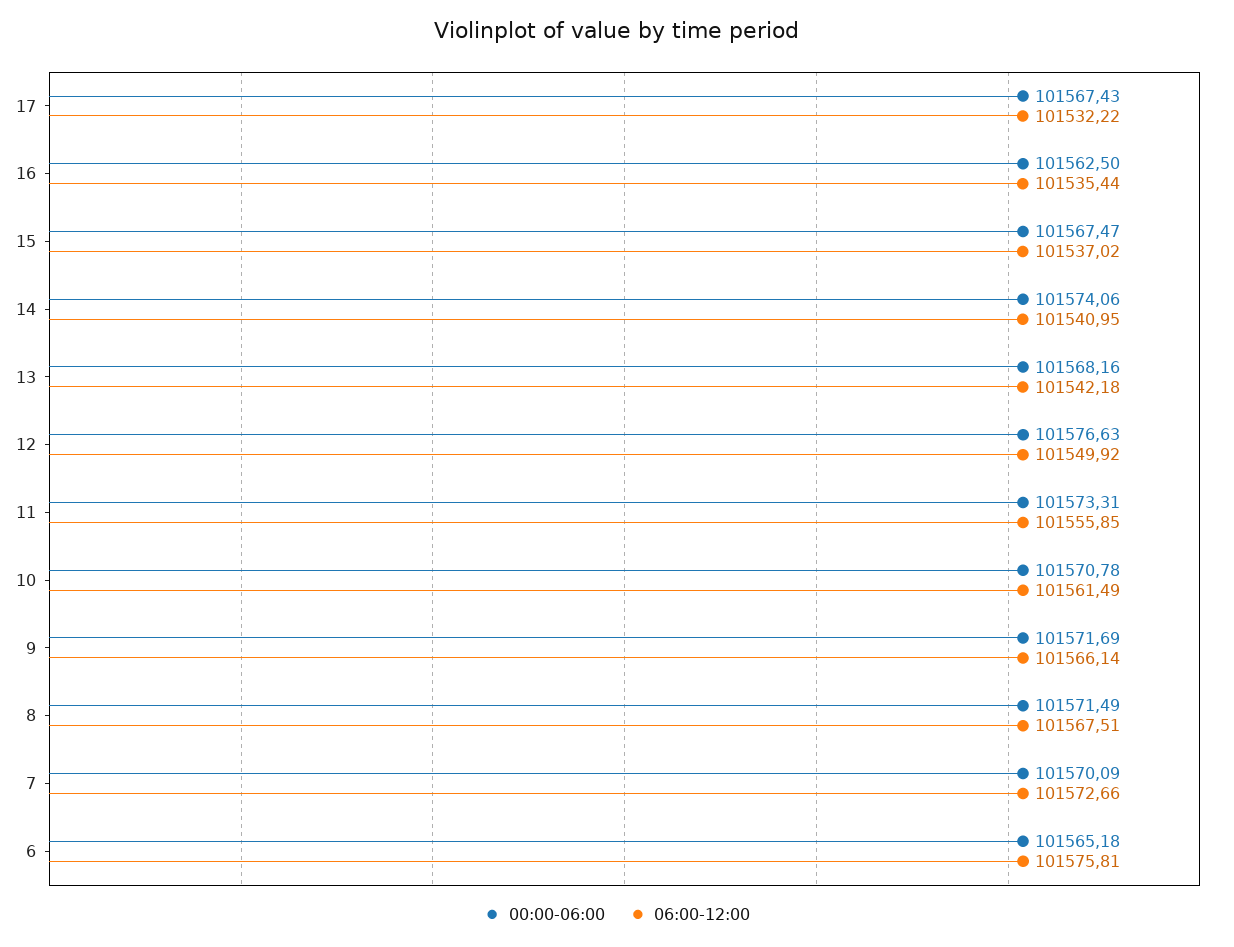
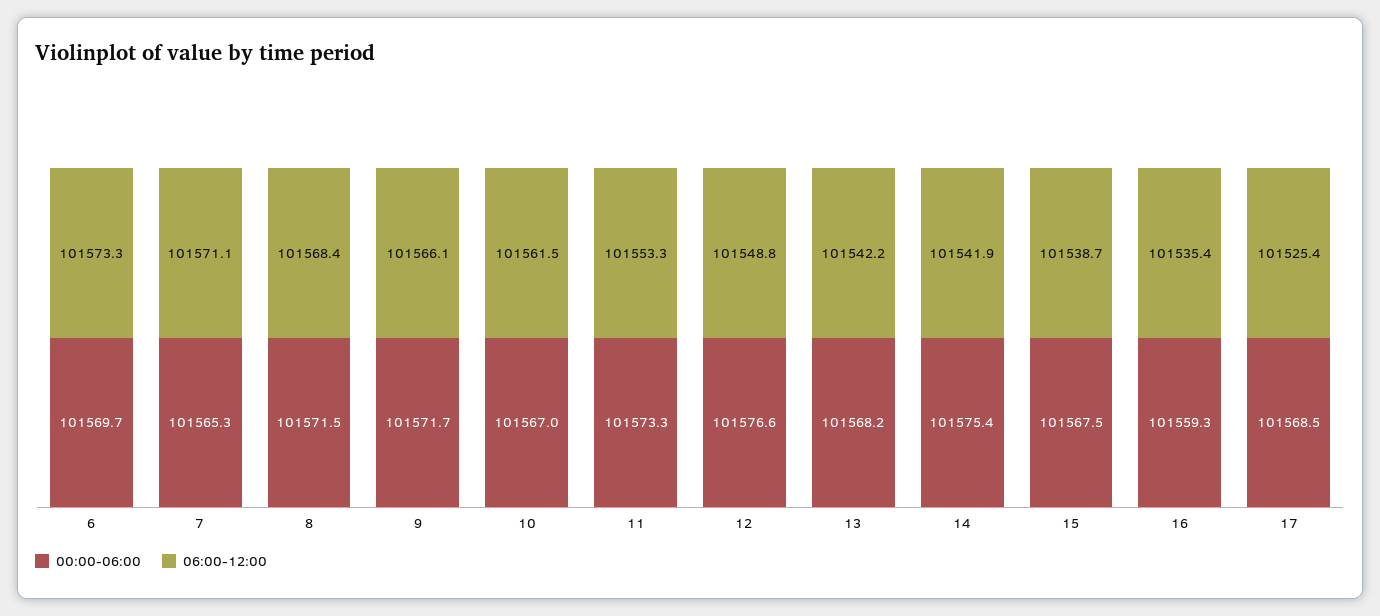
00:00-06:00, 17: 101567.43 -> 101568.5
06:00-12:00, 17: 101532.22 -> 101525.4
00:00-06:00, 16: 101562.5 -> 101559.3
06:00-12:00, 15: 101537.02 -> 101538.7
00:00-06:00, 14: 101574.06 -> 101575.4
06:00-12:00, 14: 101540.95 -> 101541.9
06:00-12:00, 12: 101549.92 -> 101548.8
06:00-12:00, 11: 101555.85 -> 101553.3
00:00-06:00, 10: 101570.78 -> 101567
06:00-12:00, 8: 101567.51 -> 101568.4
00:00-06:00, 7: 101570.09 -> 101565.3
06:00-12:00, 7: 101572.66 -> 101571.1
00:00-06:00, 6: 101565.18 -> 101569.7
06:00-12:00, 6: 101575.81 -> 101573.3

